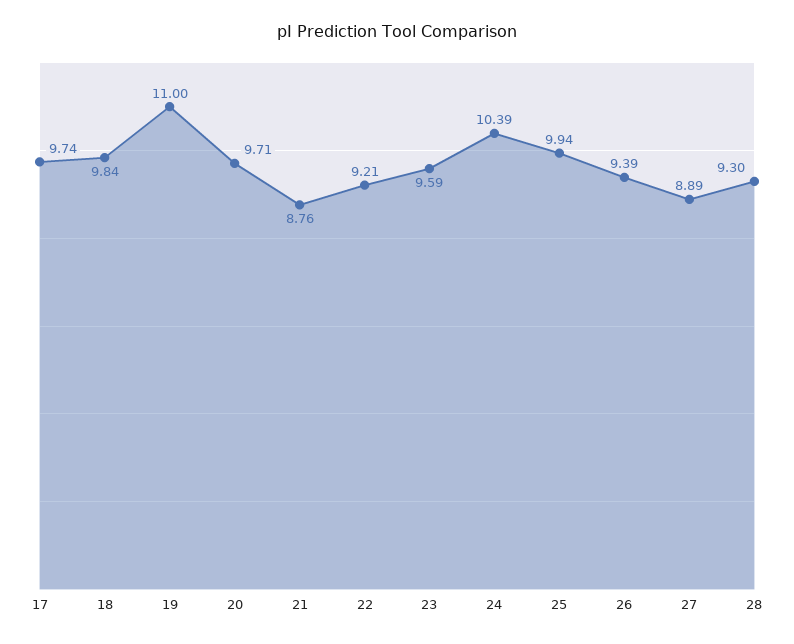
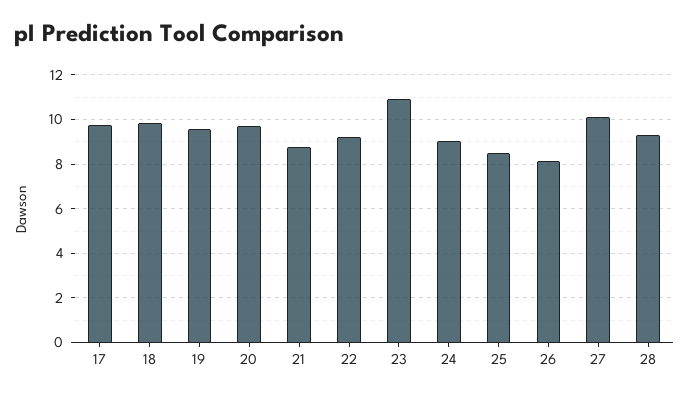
19: 11 -> 9.5
23: 9.59 -> 11
24: 10.39 -> 9
25: 9.94 -> 8.5
26: 9.39 -> 8
27: 8.89 -> 10

